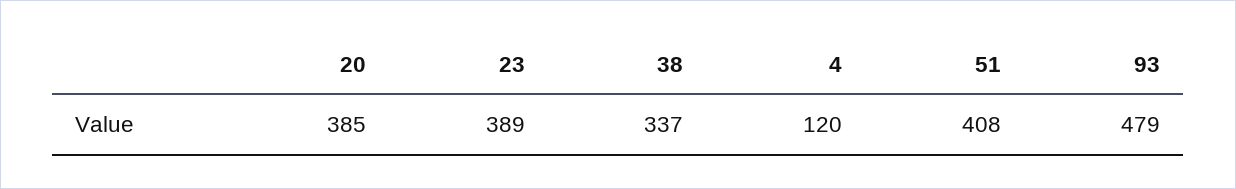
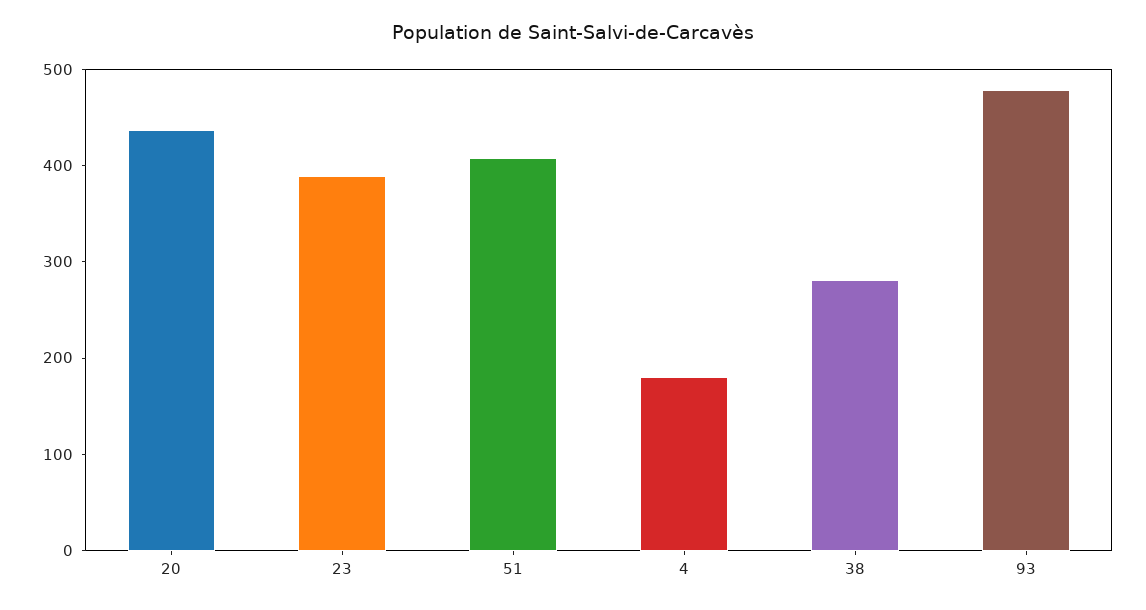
20: 385 -> 440
38: 337 -> 280
4: 120 -> 180

